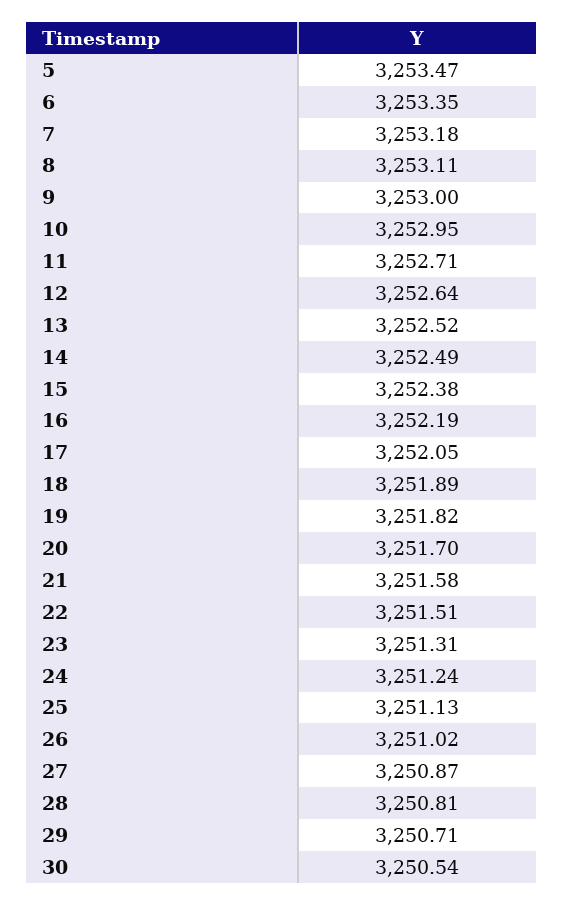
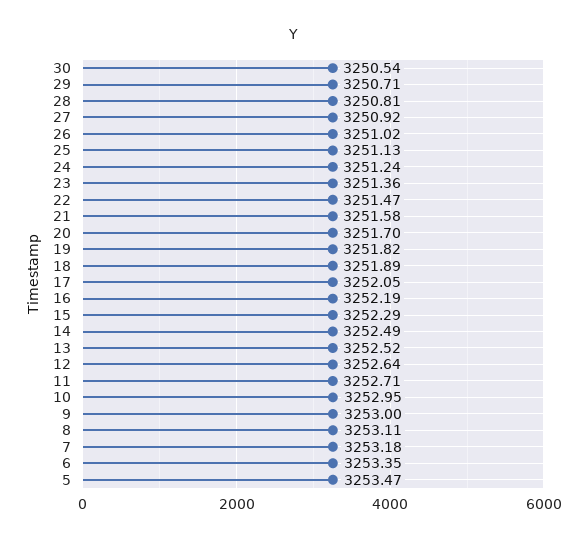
15: 3252.38 -> 3252.29
22: 3251.51 -> 3251.47
23: 3251.31 -> 3251.36
27: 3250.87 -> 3250.92

